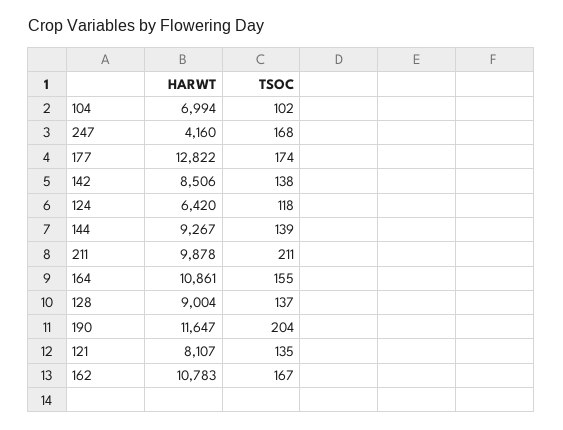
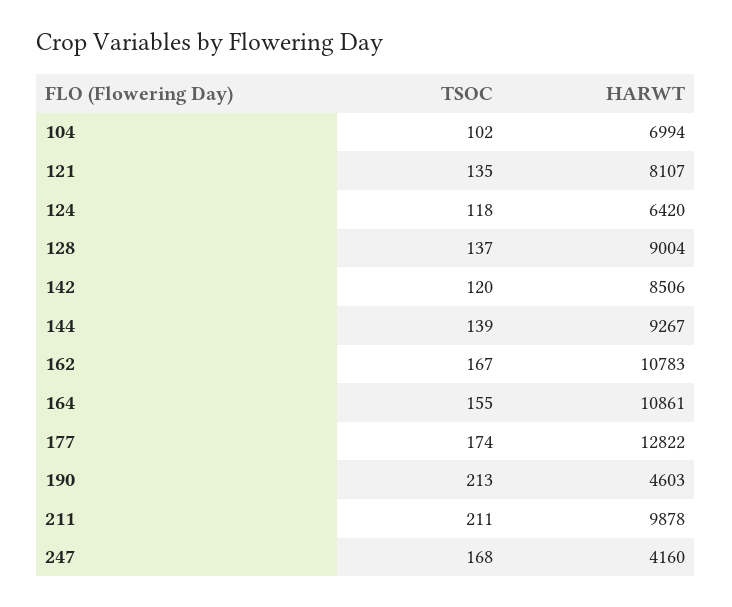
TSOC, 142: 138 -> 120
HARWT, 190: 11647 -> 4603
TSOC, 190: 204 -> 213

